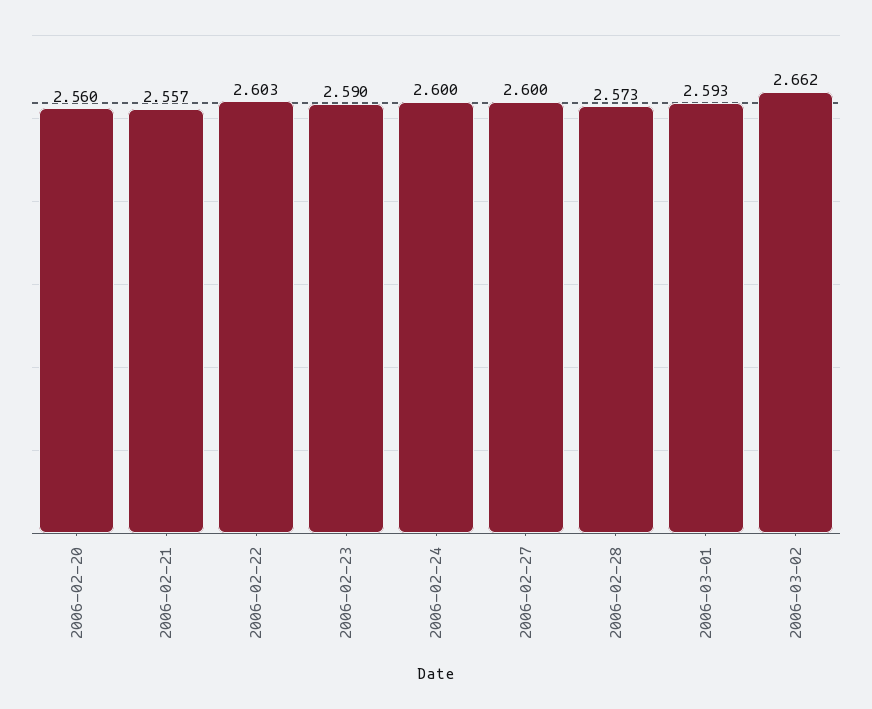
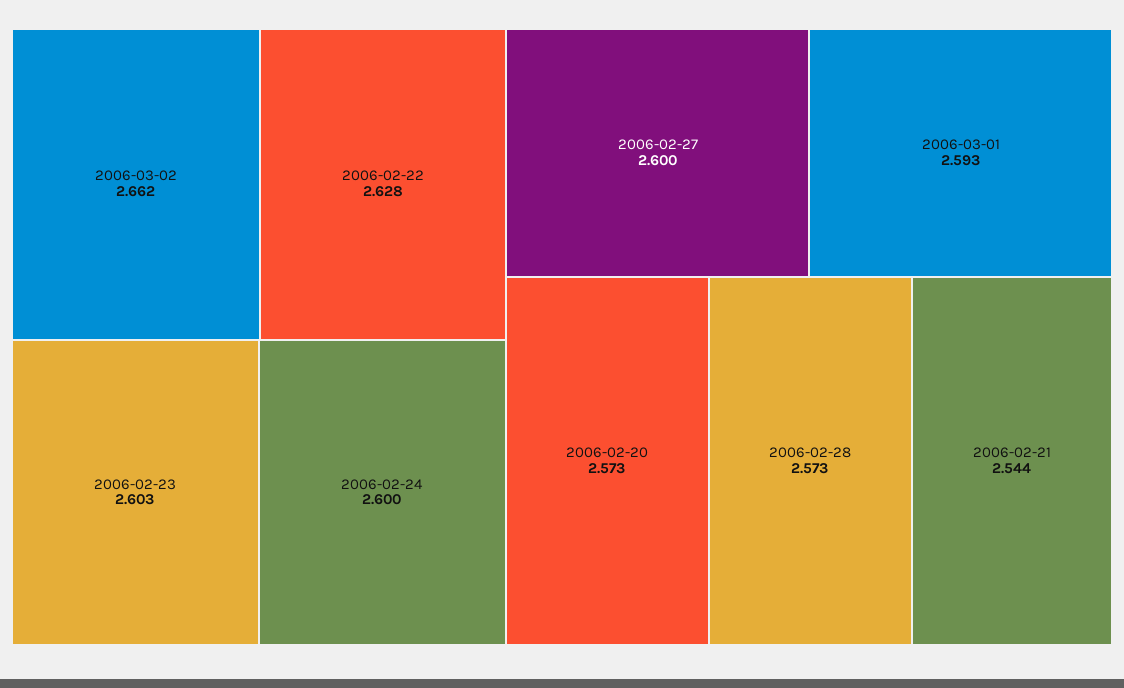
2006-02-20: 2.56 -> 2.573
2006-02-21: 2.557 -> 2.544
2006-02-22: 2.603 -> 2.628
2006-02-23: 2.59 -> 2.603

